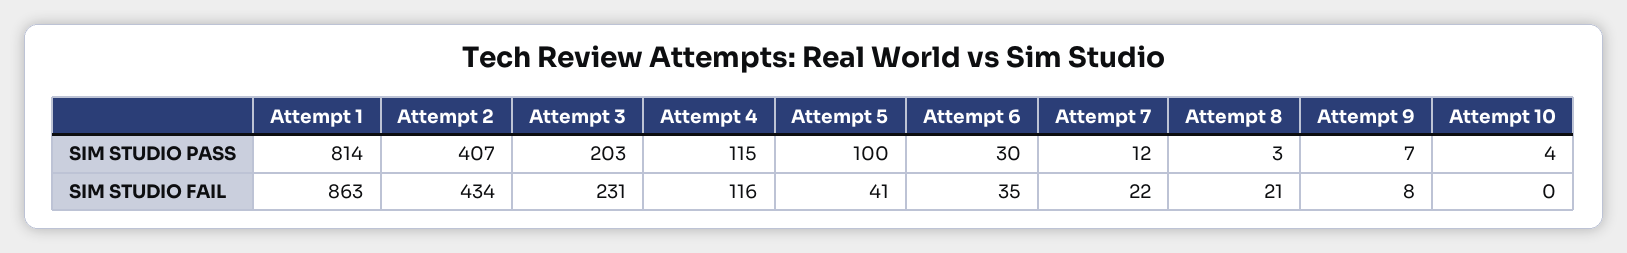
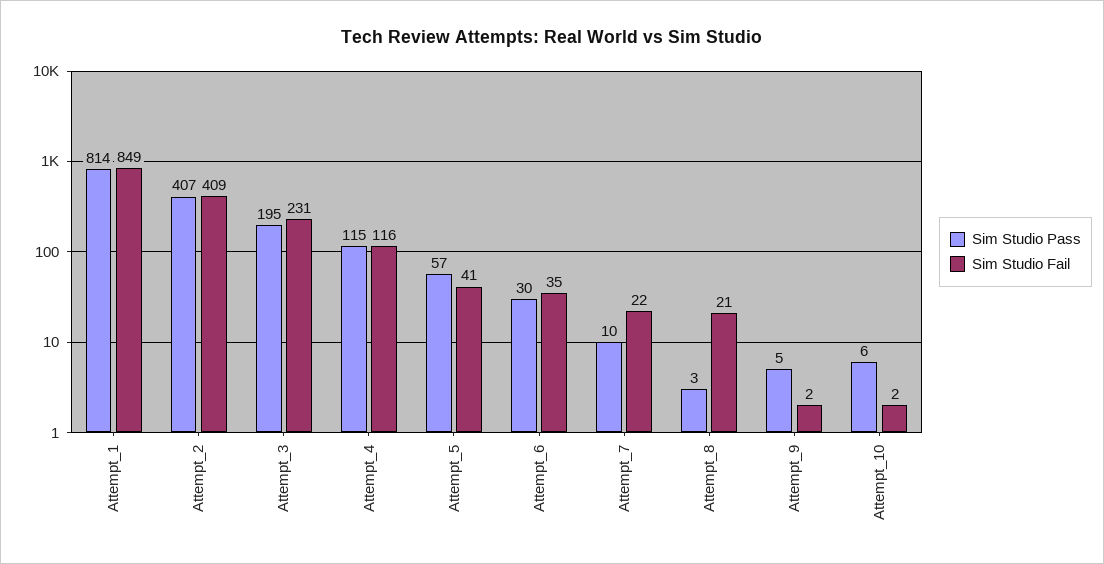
SIM STUDIO PASS, Attempt 3: 203 -> 195
SIM STUDIO PASS, Attempt 5: 100 -> 57
SIM STUDIO PASS, Attempt 7: 12 -> 10
SIM STUDIO PASS, Attempt 9: 7 -> 5
SIM STUDIO PASS, Attempt 10: 4 -> 6
SIM STUDIO FAIL, Attempt 1: 863 -> 849
SIM STUDIO FAIL, Attempt 2: 434 -> 409
SIM STUDIO FAIL, Attempt 9: 8 -> 2
SIM STUDIO FAIL, Attempt 10: 0 -> 2

